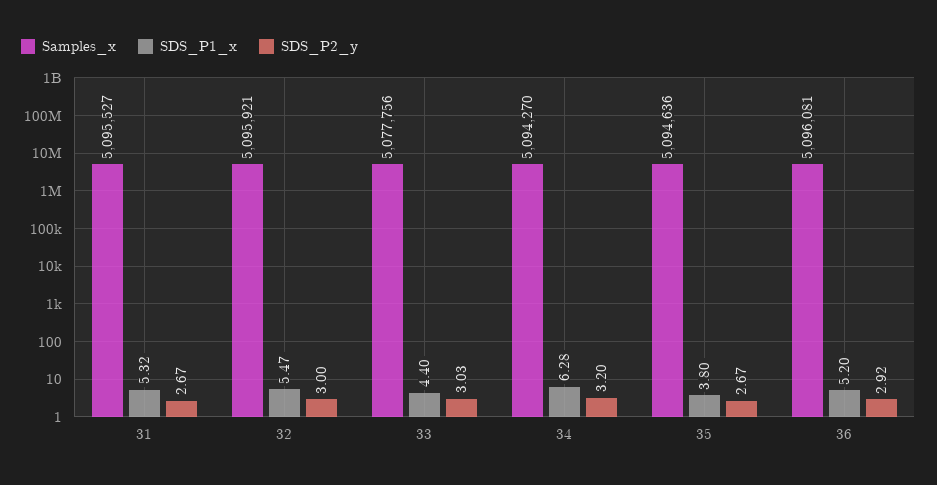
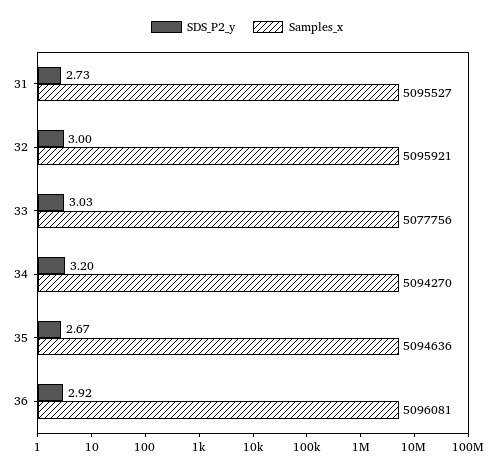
SDS_P1_x, 31: 5.32 -> none
SDS_P2_y, 31: 2.67 -> 2.73
SDS_P1_x, 32: 5.47 -> none
SDS_P1_x, 33: 4.4 -> none
SDS_P1_x, 34: 6.28 -> none
SDS_P1_x, 35: 3.8 -> none
SDS_P1_x, 36: 5.2 -> none

